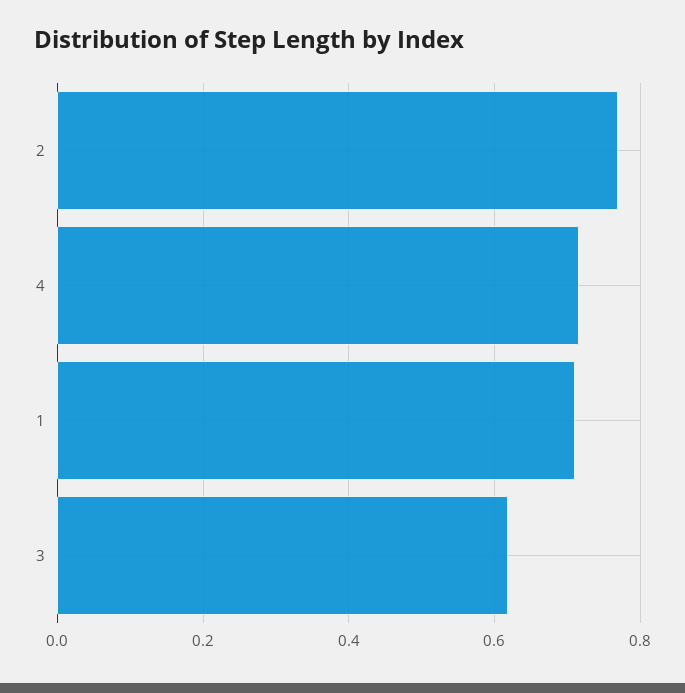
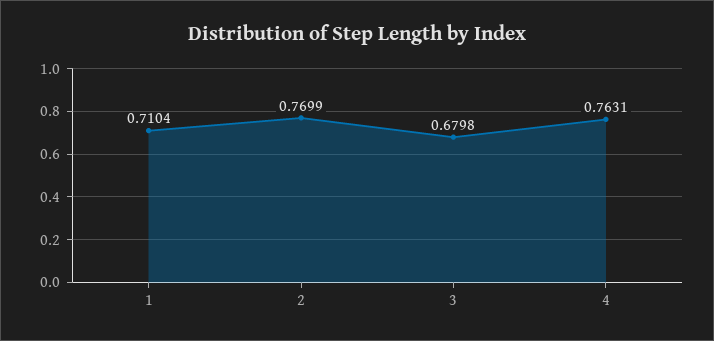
4: 0.72 -> 0.7631
3: 0.62 -> 0.6798

